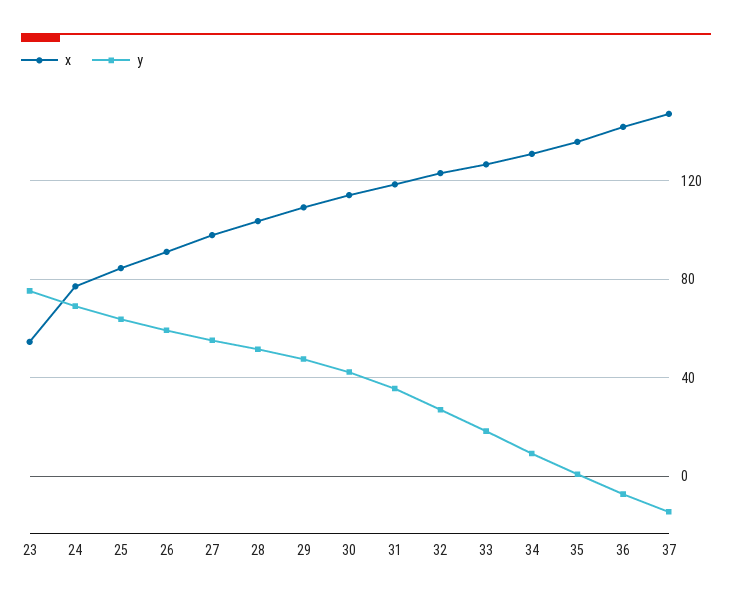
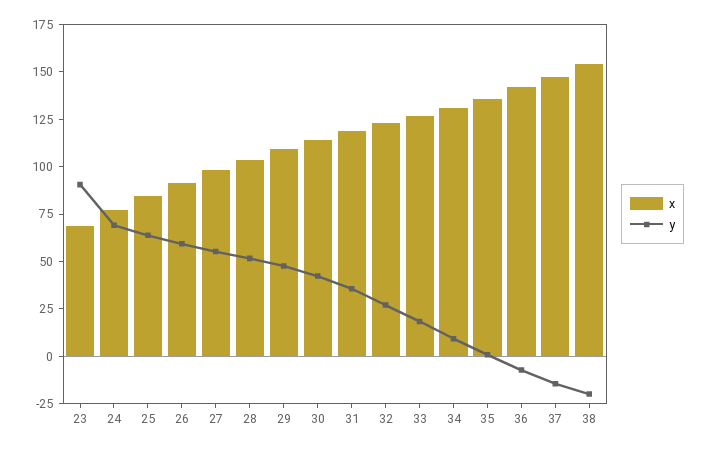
x, 23: 55 -> 70
y, 23: 75 -> 90
x, 38: none -> 155
y, 38: none -> -20

